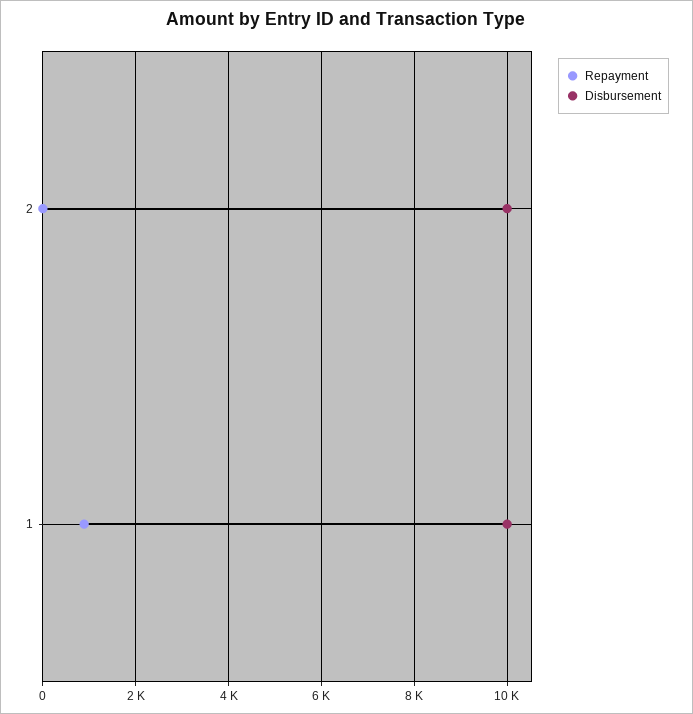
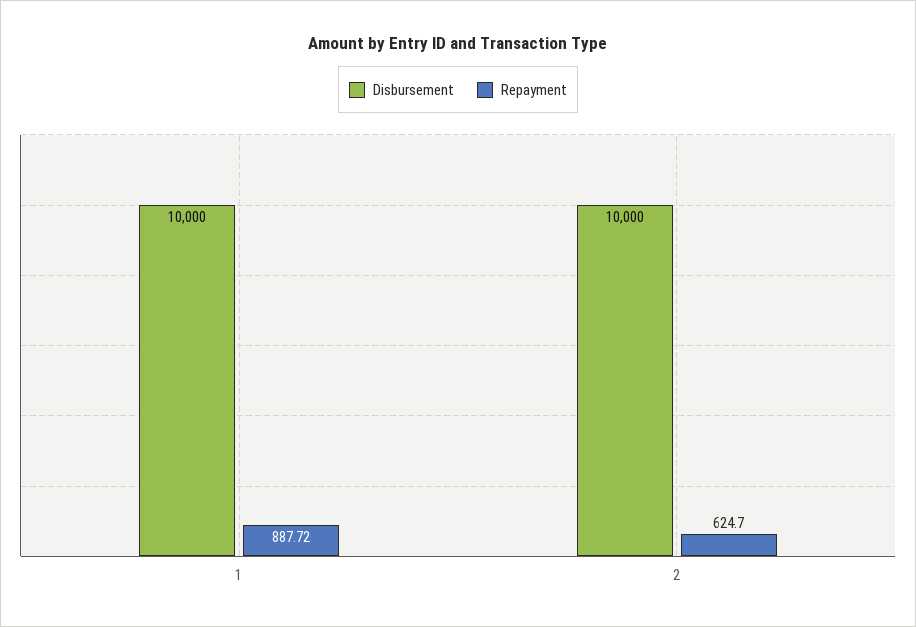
Repayment, 2: 0 -> 624.7

